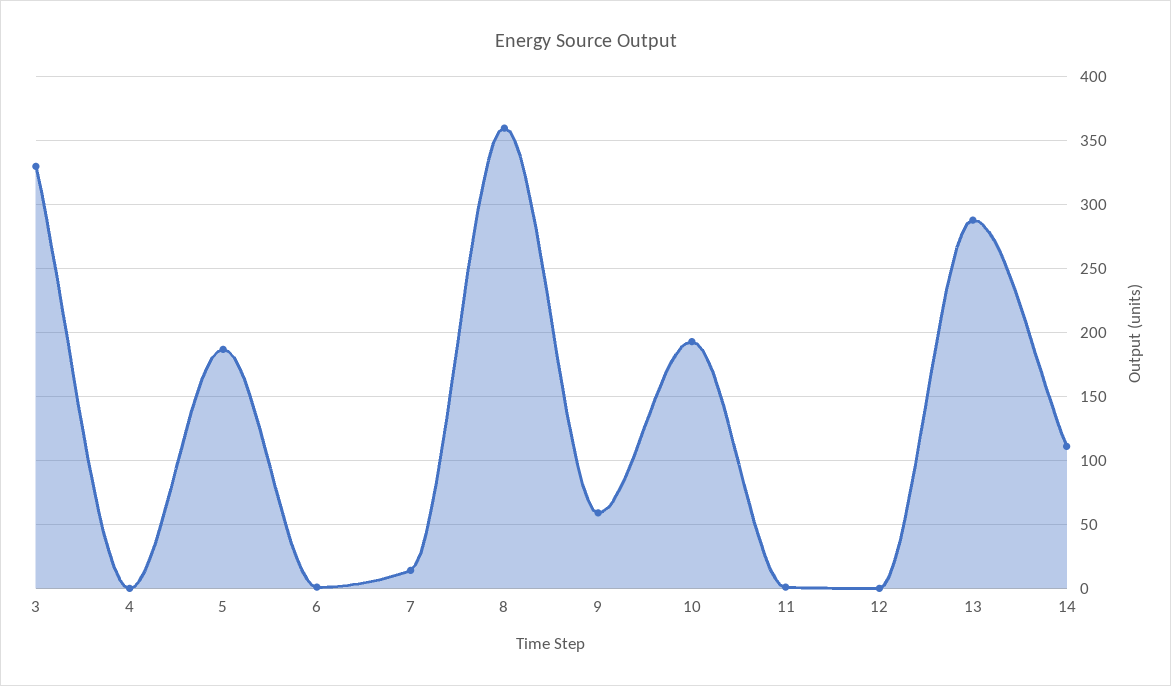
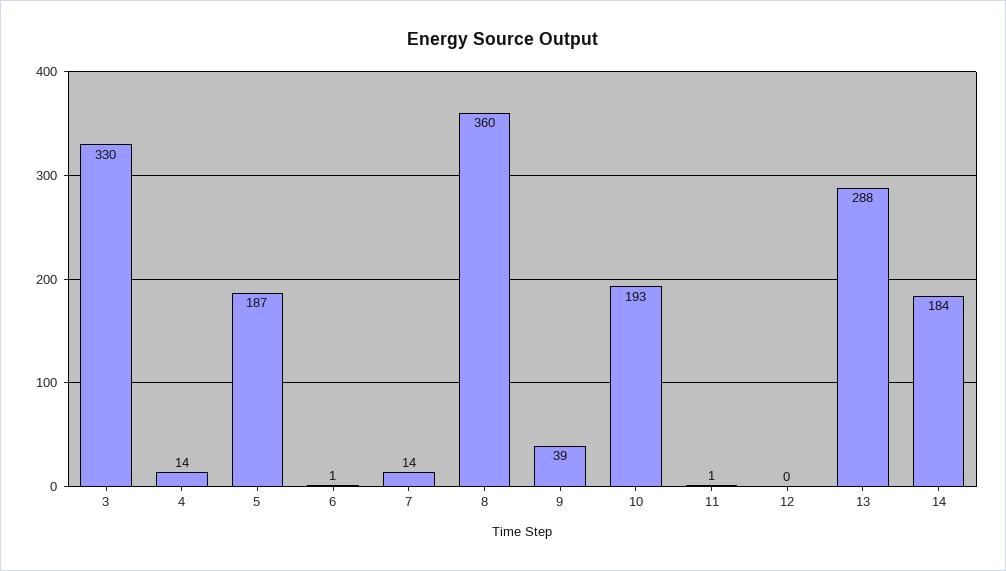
4: 0 -> 14
9: 60 -> 39
14: 110 -> 184

